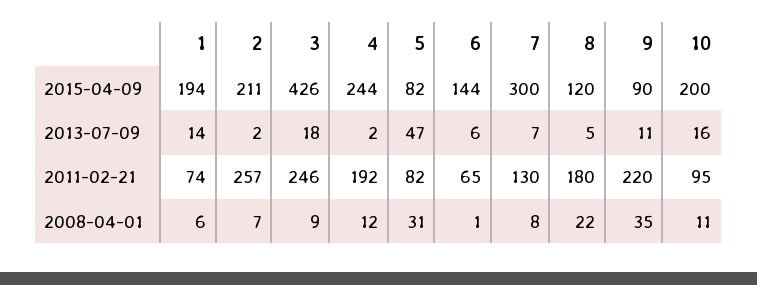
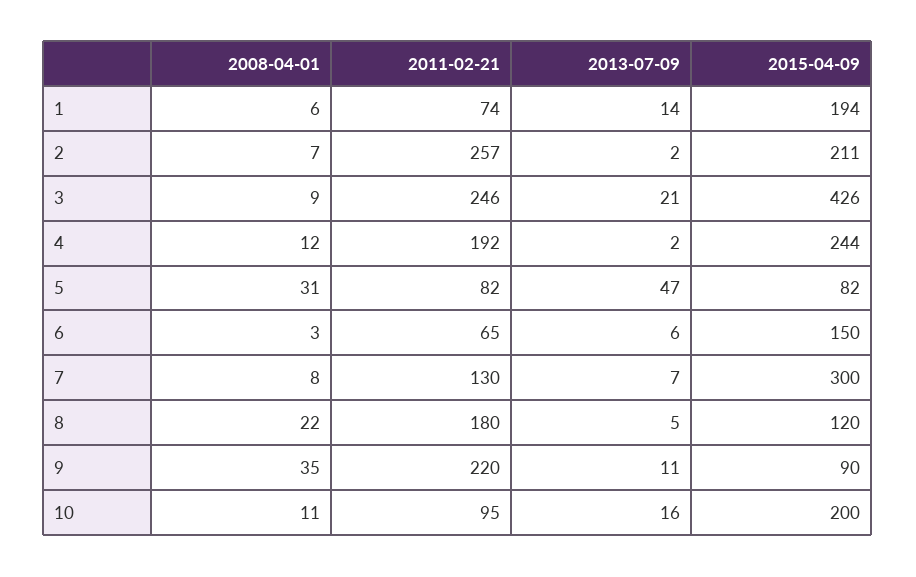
6, 2015-04-09: 144 -> 150
3, 2013-07-09: 18 -> 21
6, 2008-04-01: 1 -> 3

